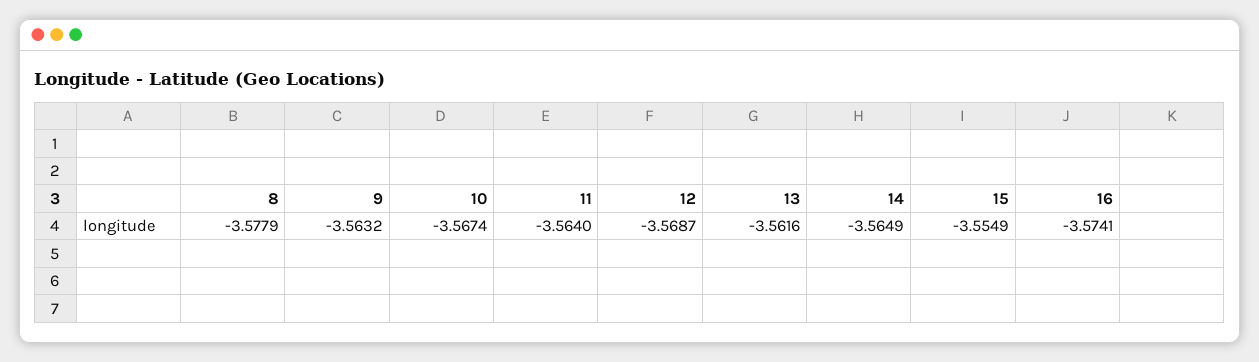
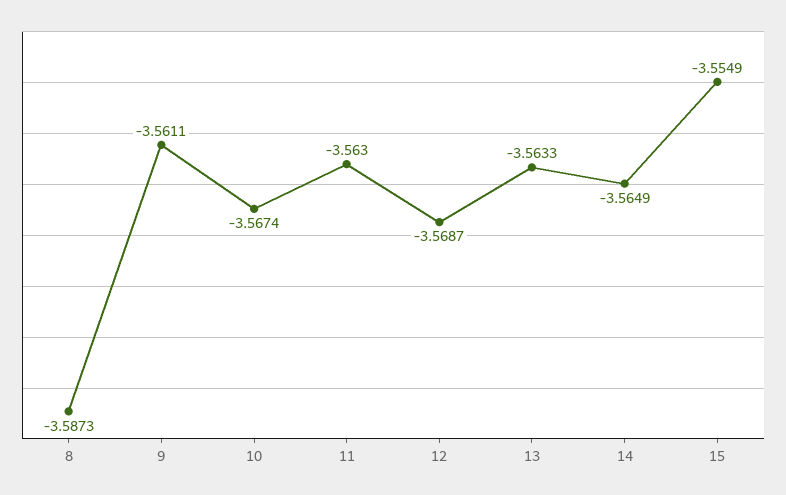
8: -3.5779 -> -3.5873
9: -3.5632 -> -3.5611
11: -3.564 -> -3.563
13: -3.5616 -> -3.5633
16: -3.5741 -> none

